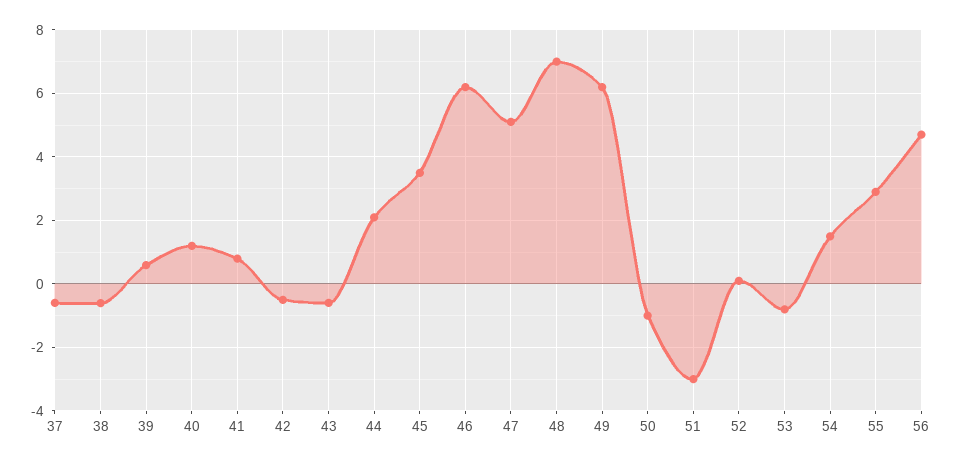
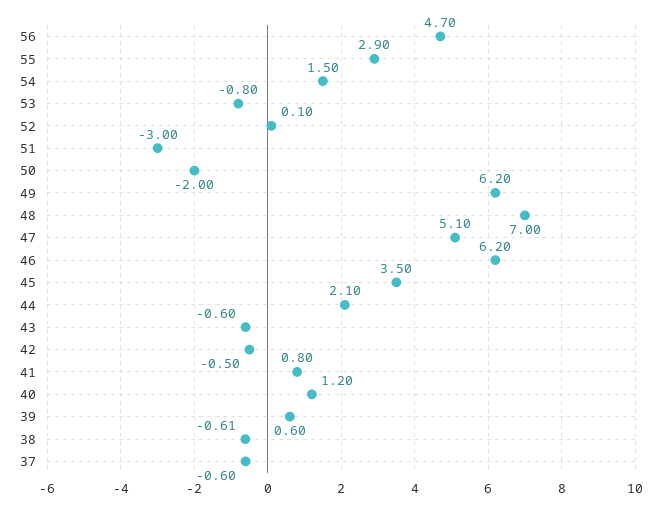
50: -1 -> -2

